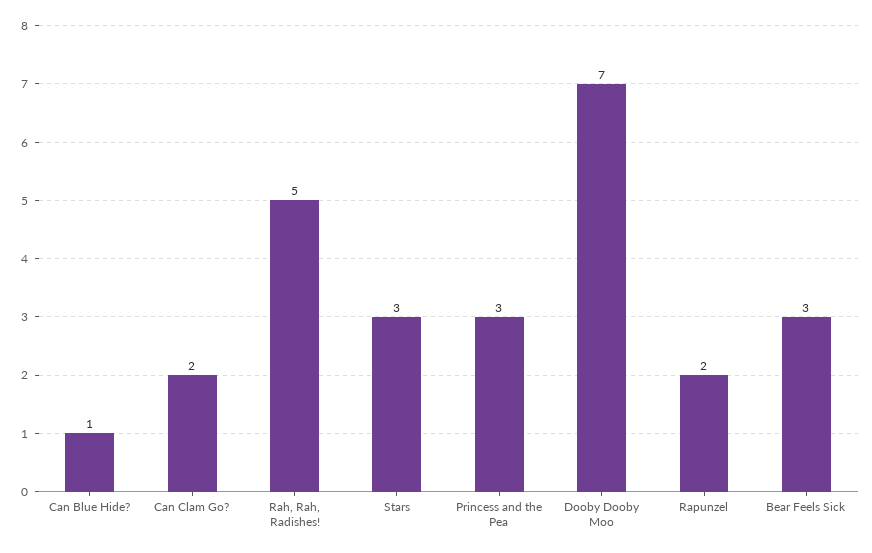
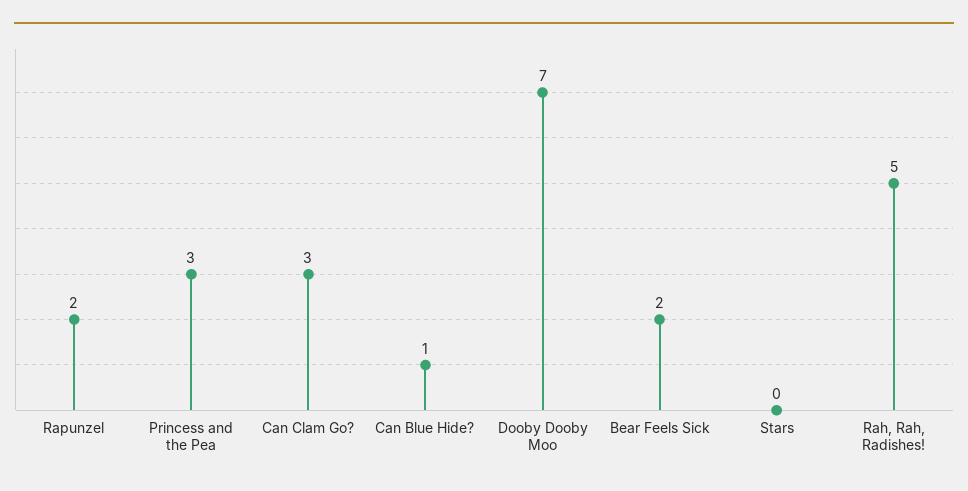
Can Clam Go?: 2 -> 3
Stars: 3 -> 0
Bear Feels Sick: 3 -> 2

